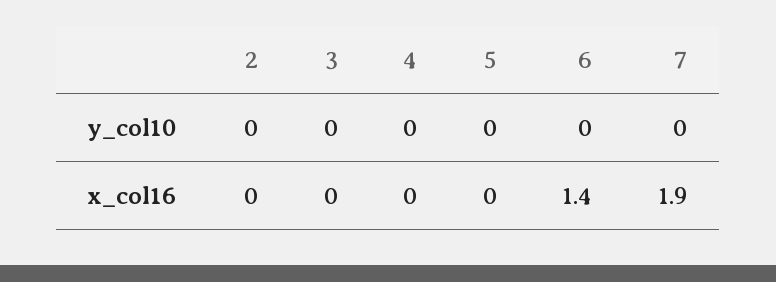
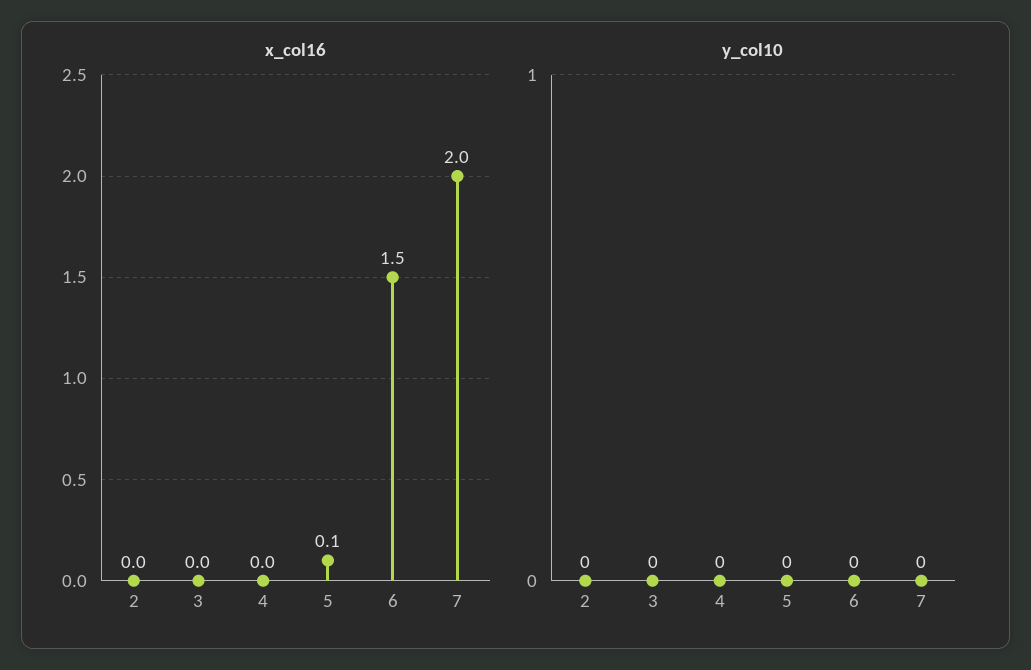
x_col16, 5: 0 -> 0.1
x_col16, 6: 1.4 -> 1.5
x_col16, 7: 1.9 -> 2

